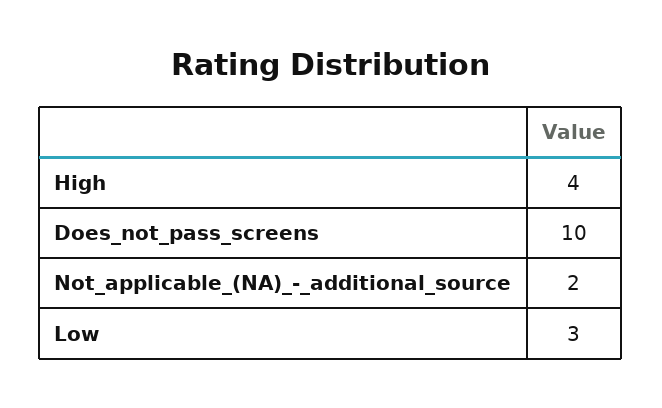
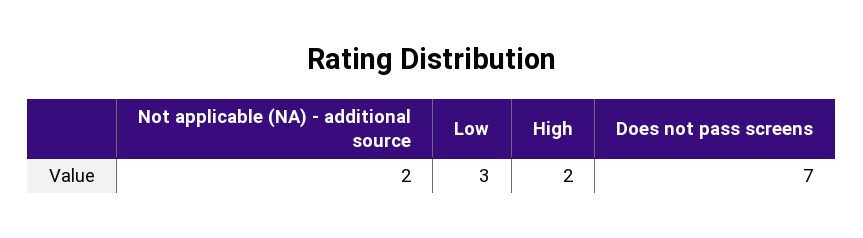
High: 4 -> 2
Does_not_pass_screens: 10 -> 7

